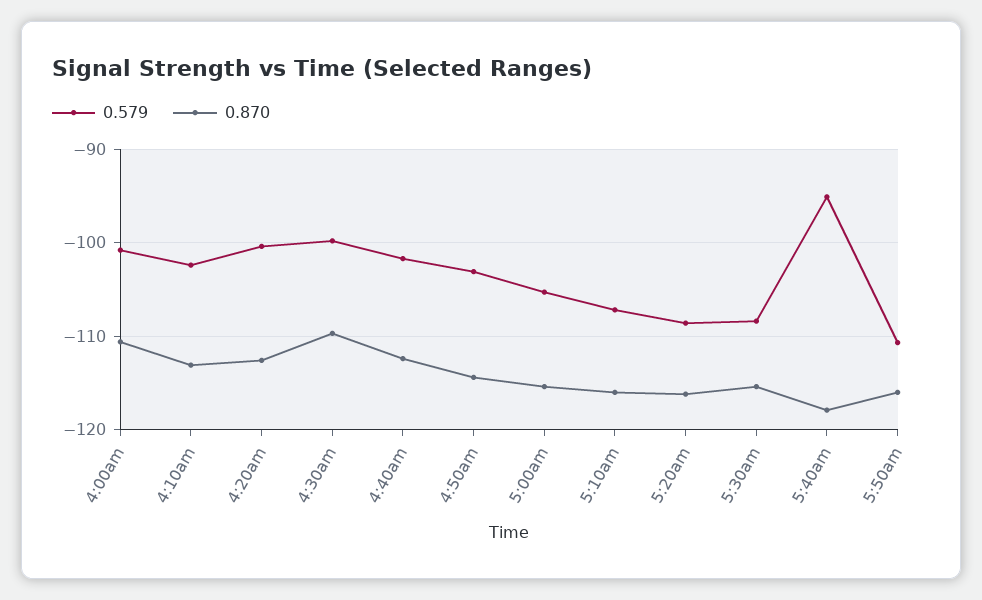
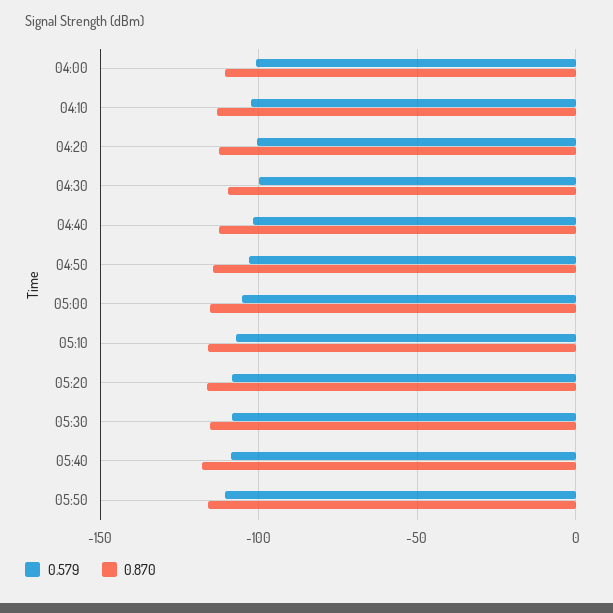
0.579, 5:40am: -95 -> -110

